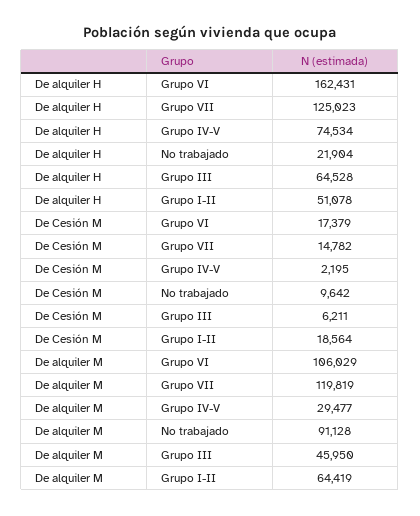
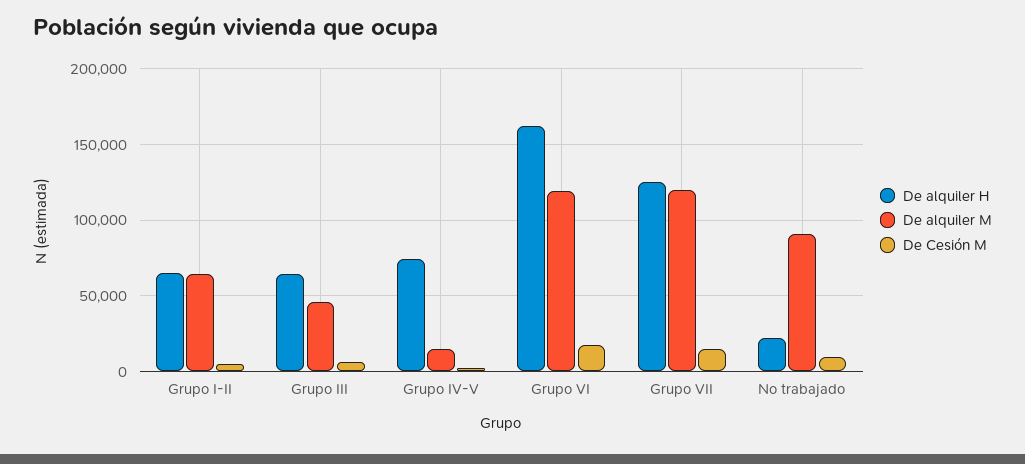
De alquiler H, Grupo I-II: 51078 -> 65000
De Cesión M, Grupo I-II: 18564 -> 5000
De alquiler M, Grupo VI: 106029 -> 120000
De alquiler M, Grupo IV-V: 29477 -> 15000

